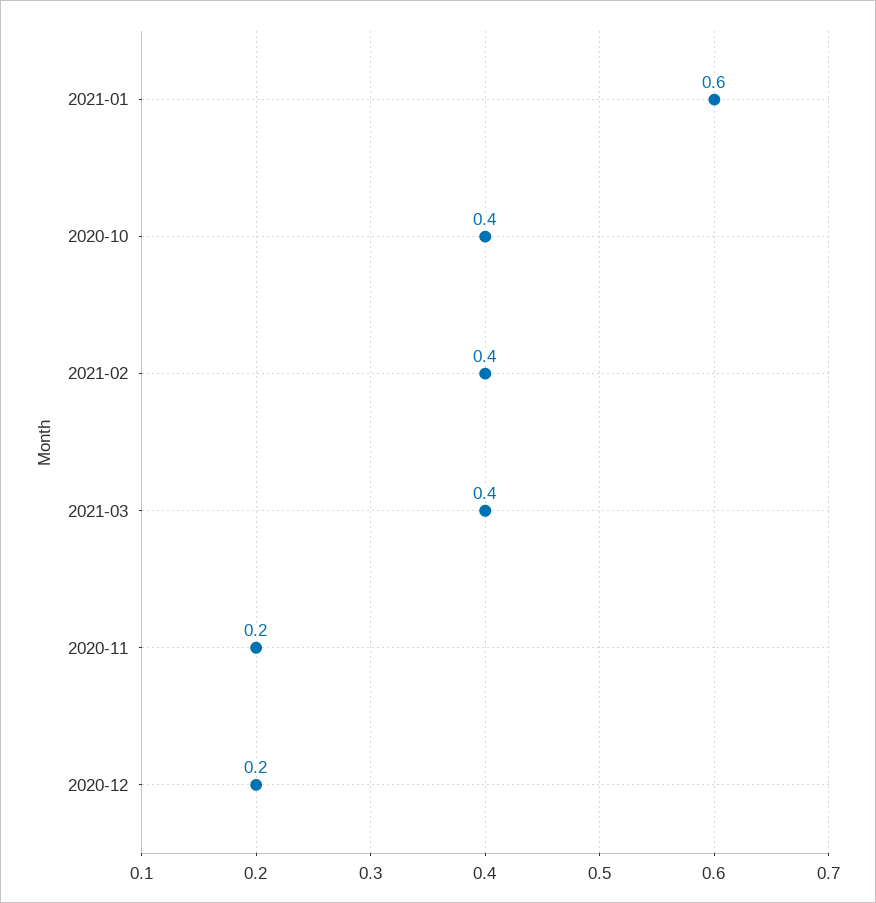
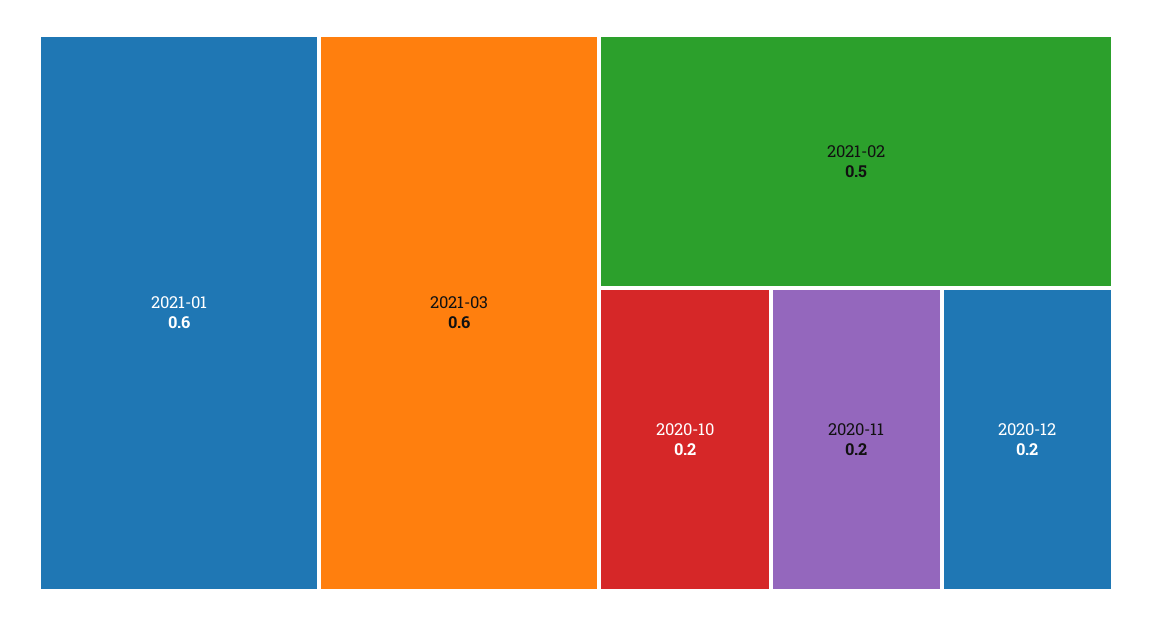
2020-10: 0.4 -> 0.2
2021-02: 0.4 -> 0.5
2021-03: 0.4 -> 0.6

